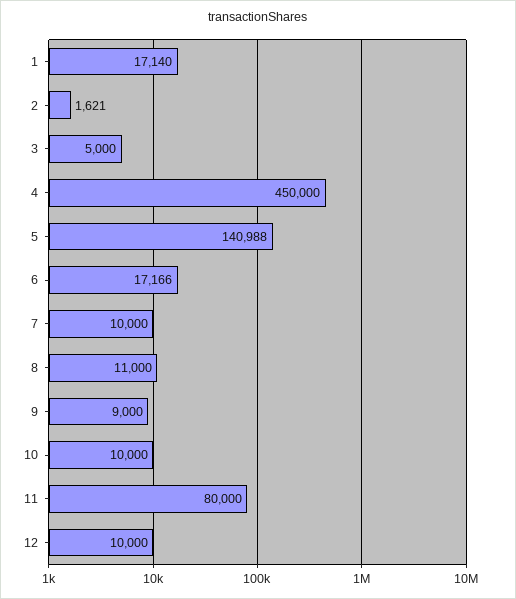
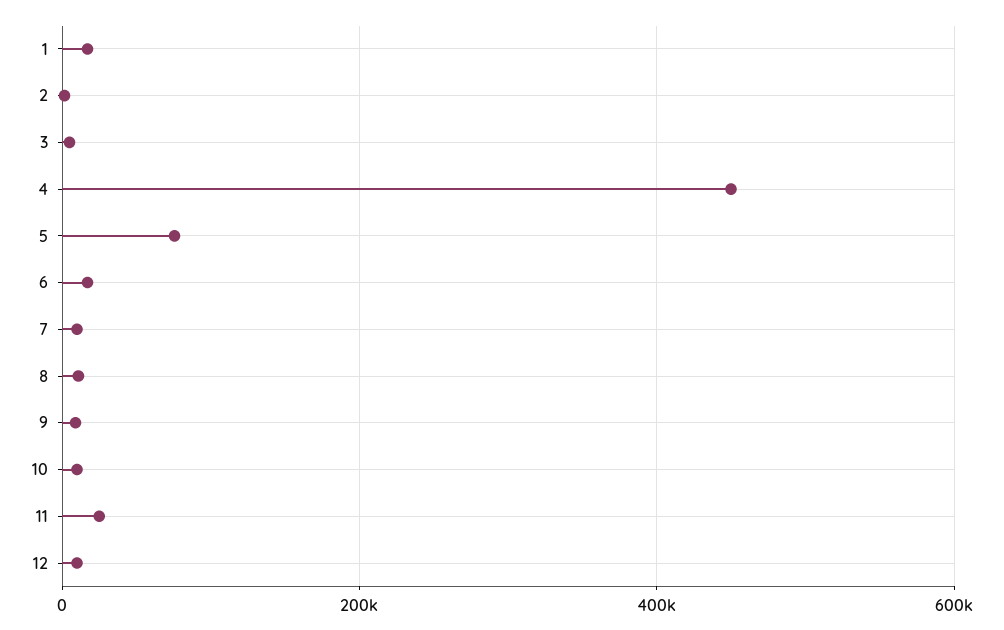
5: 140988 -> 80000
11: 80000 -> 20000

